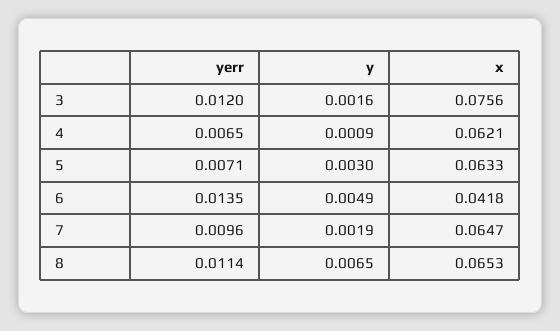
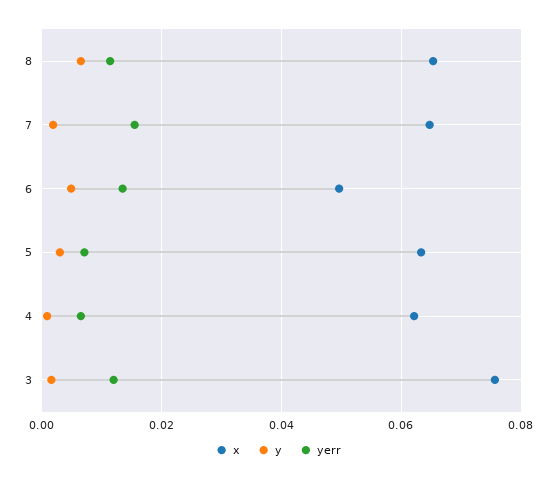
x, 6: 0.0418 -> 0.05
yerr, 7: 0.0096 -> 0.016

